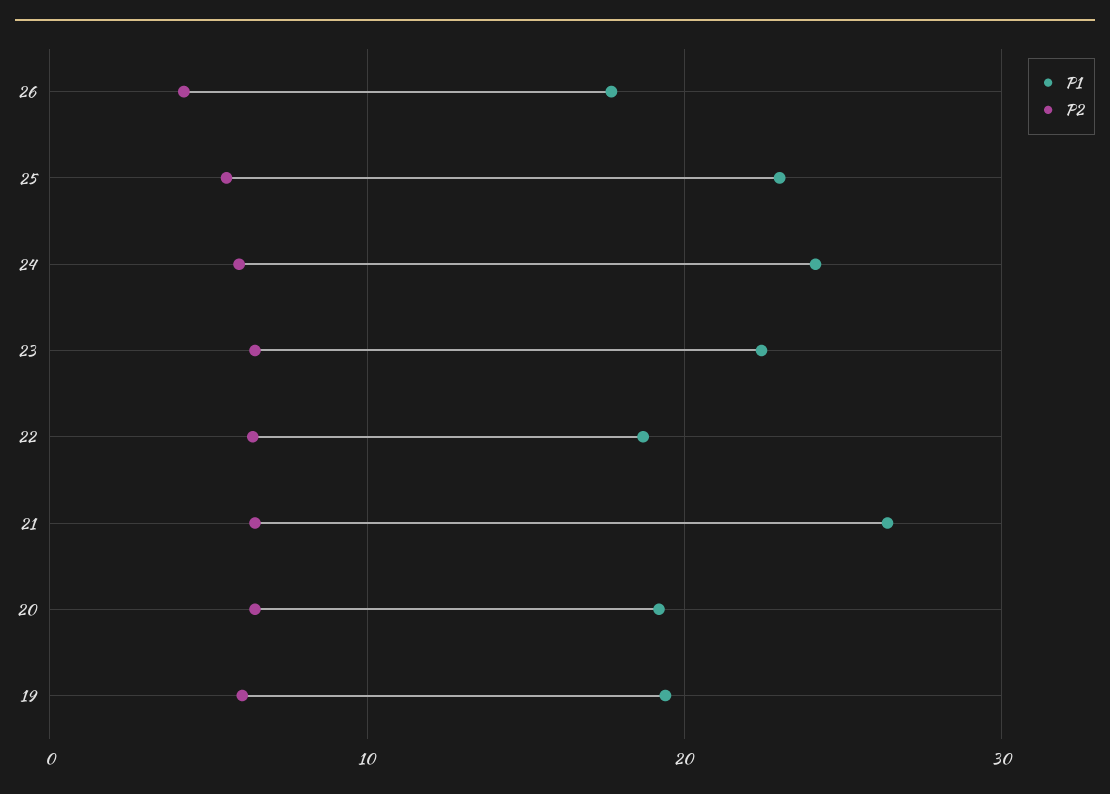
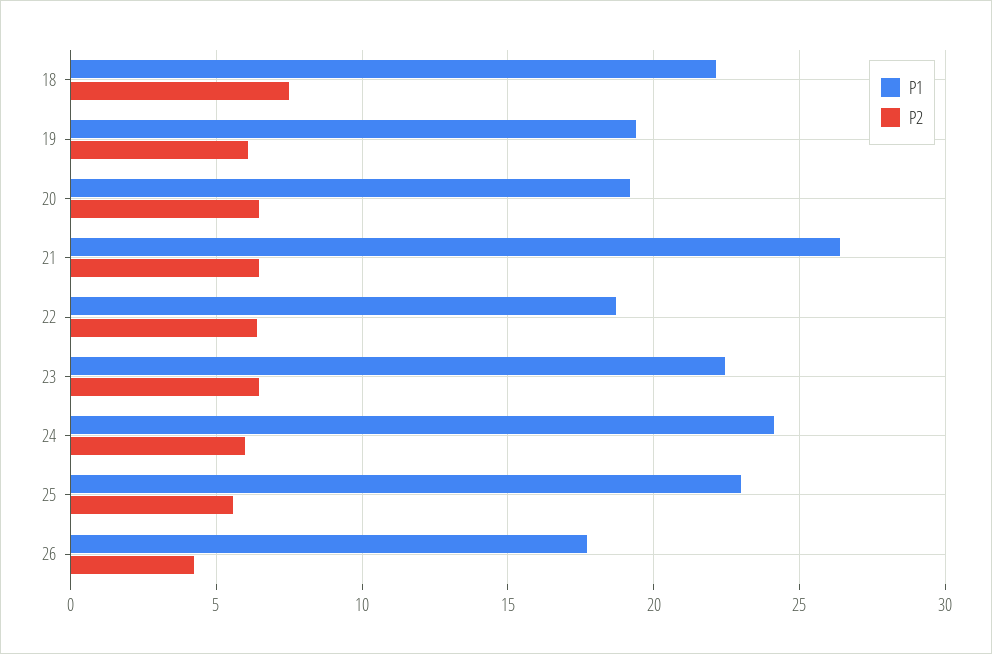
P1, 18: none -> 22
P2, 18: none -> 7.5

